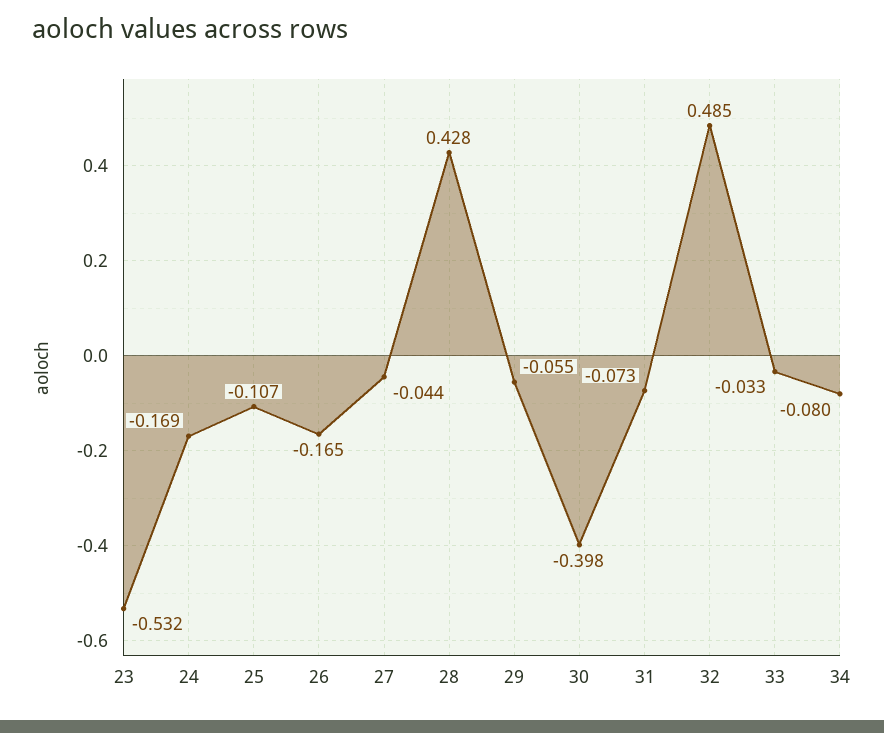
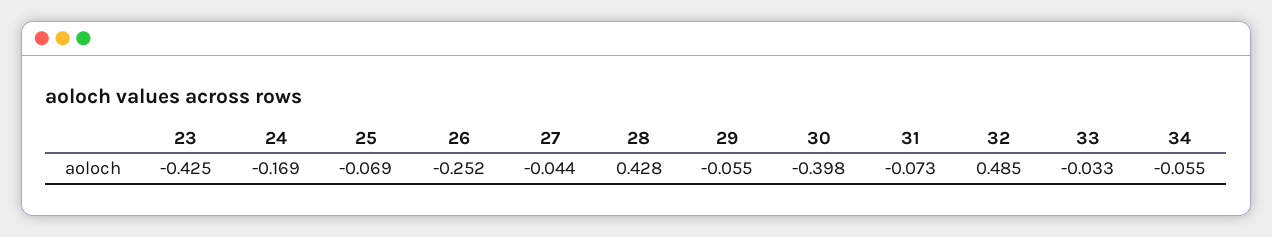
23: -0.532 -> -0.425
25: -0.107 -> -0.069
26: -0.165 -> -0.252
34: -0.08 -> -0.055

